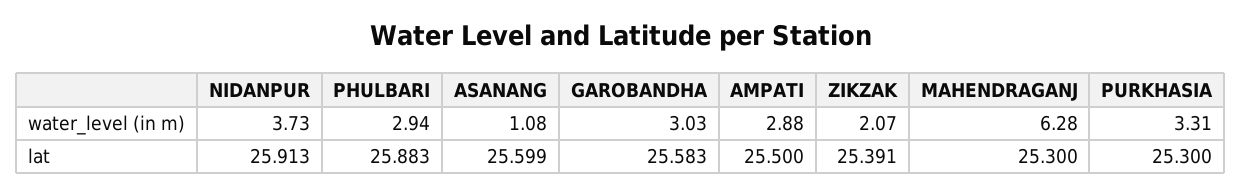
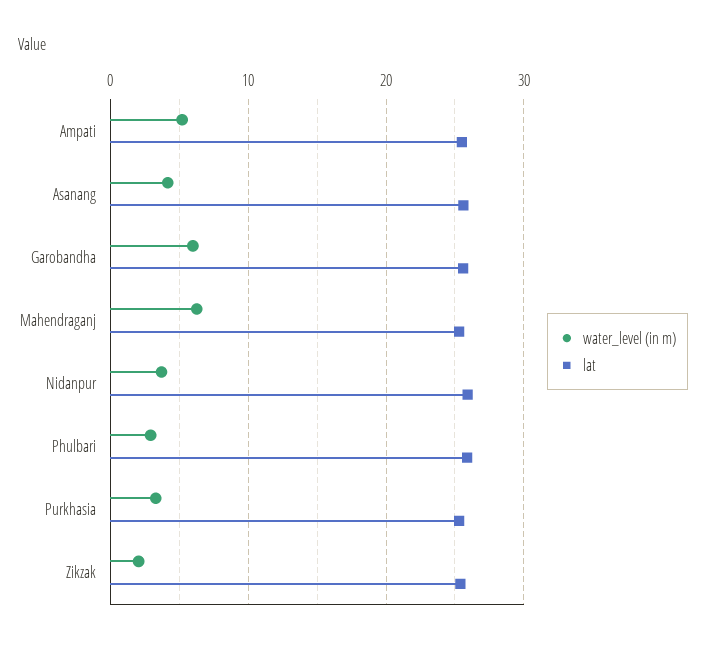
water_level (in m), ASANANG: 1.08 -> 4
water_level (in m), GAROBANDHA: 3.03 -> 6
water_level (in m), AMPATI: 2.88 -> 5

